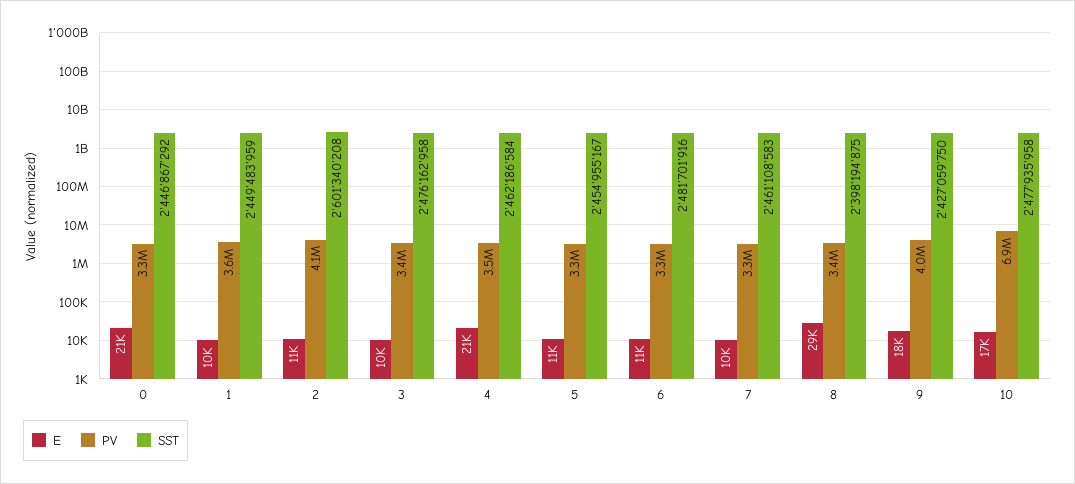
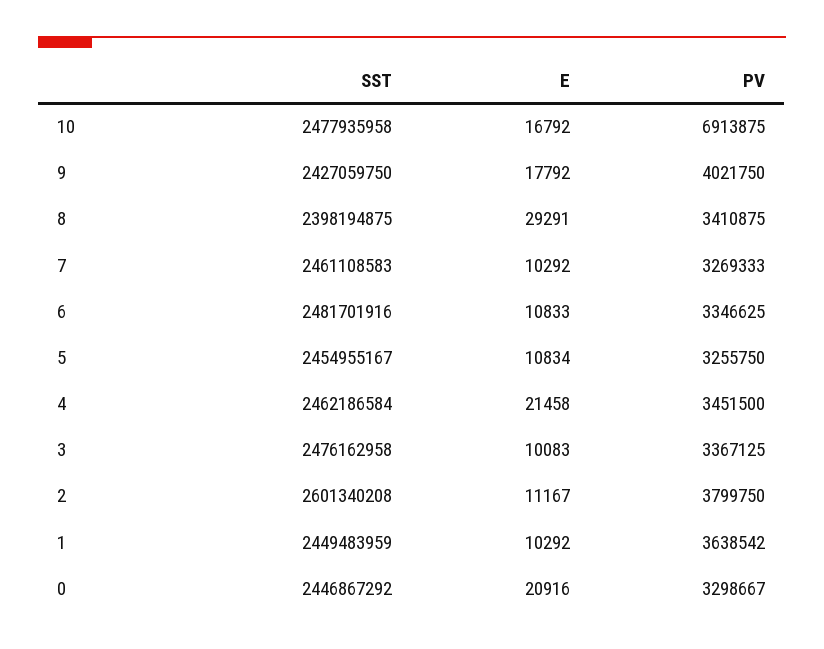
PV, 2: 4100000 -> 3799750

